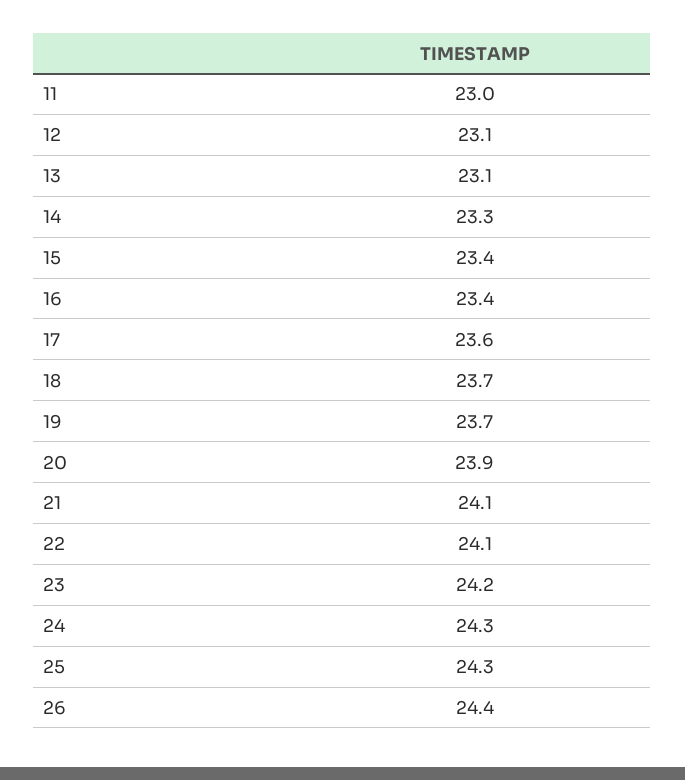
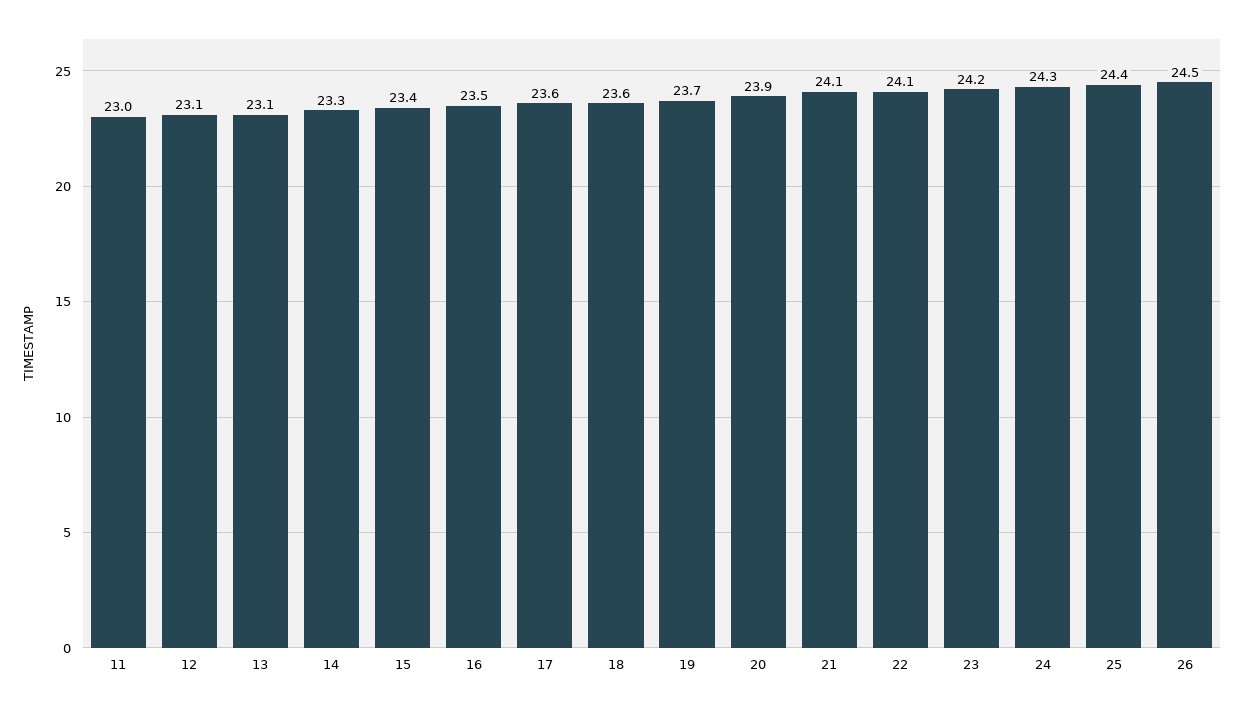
16: 23.4 -> 23.5
18: 23.7 -> 23.6
25: 24.3 -> 24.4
26: 24.4 -> 24.5

